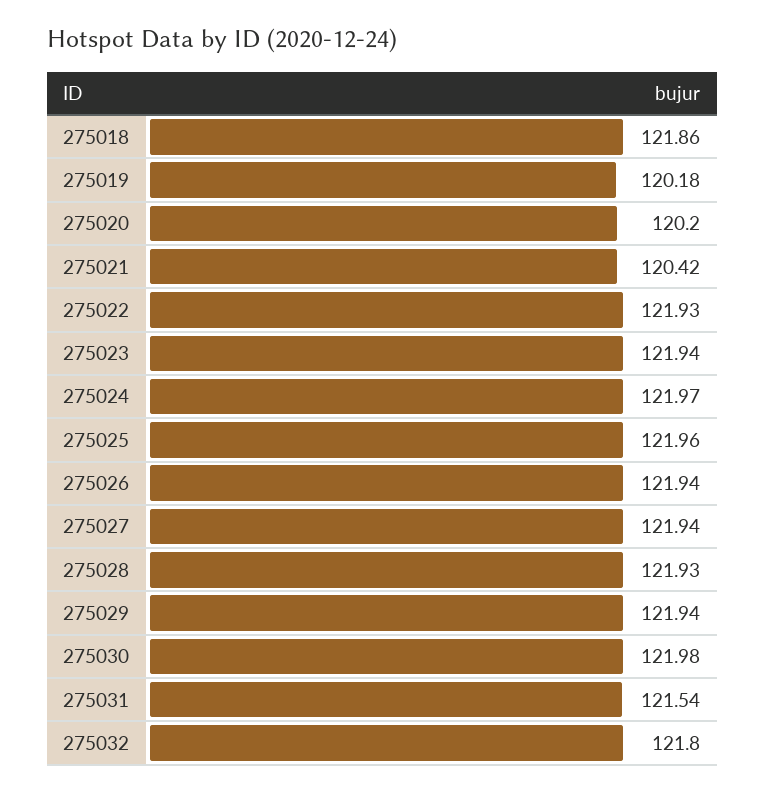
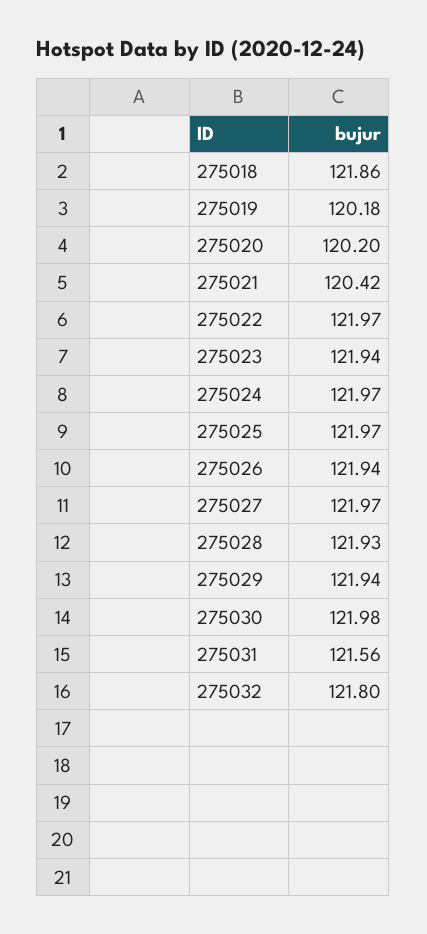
275022: 121.93 -> 121.97
275025: 121.96 -> 121.97
275027: 121.94 -> 121.97
275031: 121.54 -> 121.56

